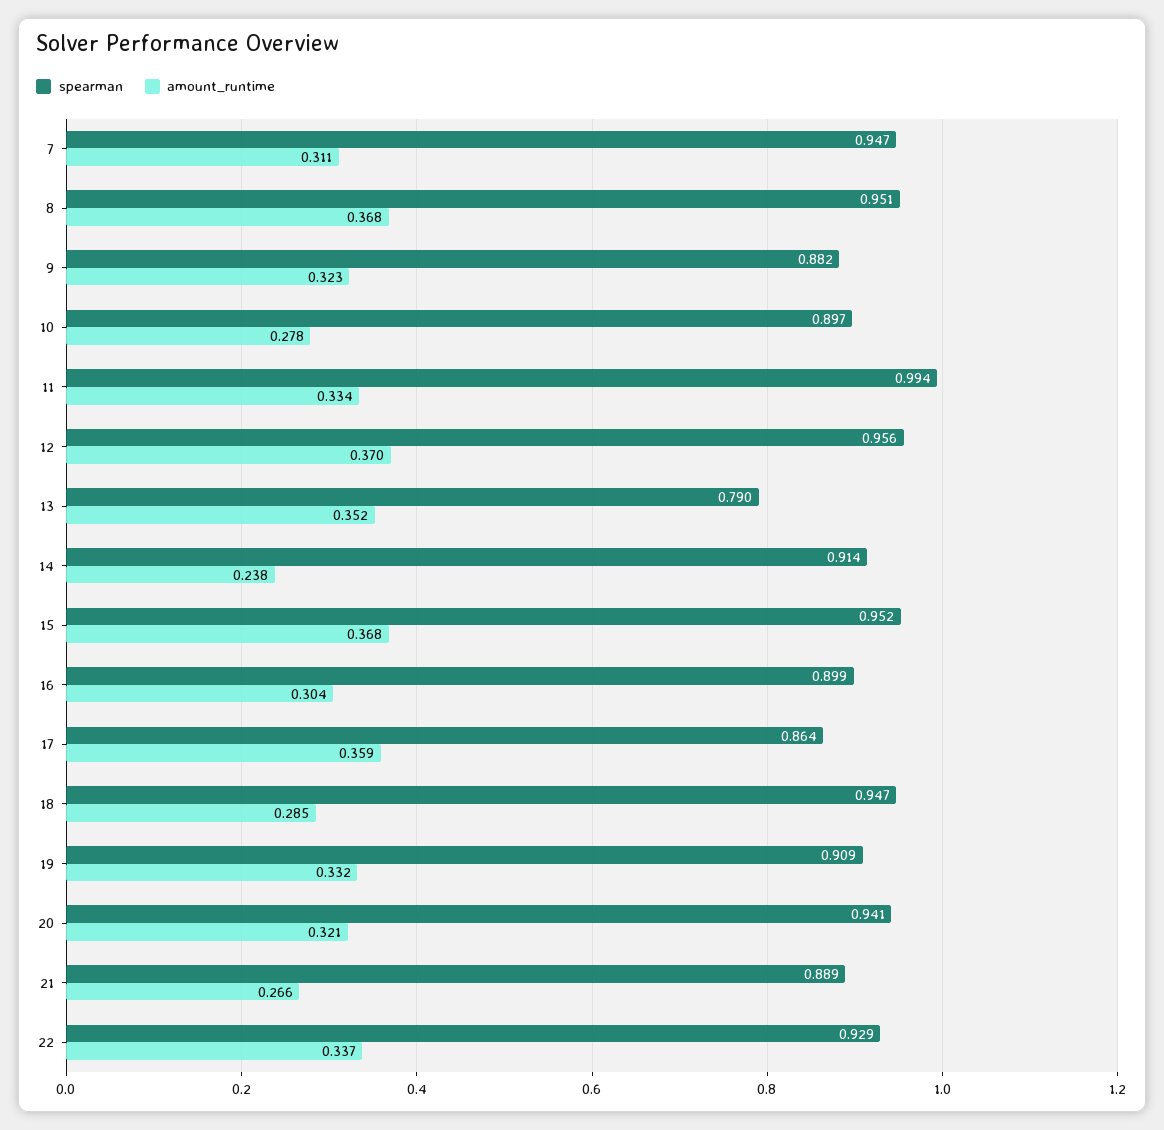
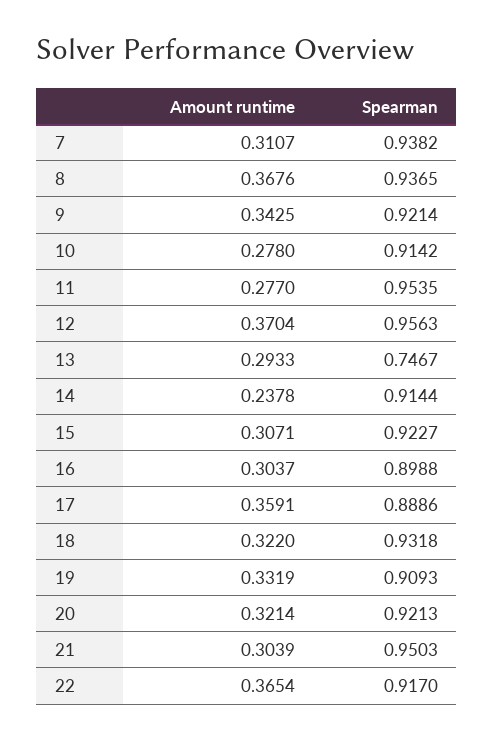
spearman, 7: 0.947 -> 0.9382
spearman, 8: 0.951 -> 0.9365
spearman, 9: 0.882 -> 0.9214
amount_runtime, 9: 0.323 -> 0.3425
spearman, 10: 0.897 -> 0.9142
spearman, 11: 0.994 -> 0.9535
amount_runtime, 11: 0.334 -> 0.277
spearman, 13: 0.79 -> 0.7467
amount_runtime, 13: 0.352 -> 0.2933
spearman, 15: 0.952 -> 0.9227
amount_runtime, 15: 0.368 -> 0.3071
spearman, 17: 0.864 -> 0.8886
spearman, 18: 0.947 -> 0.9318
amount_runtime, 18: 0.285 -> 0.322
spearman, 20: 0.941 -> 0.9213
spearman, 21: 0.889 -> 0.9503
amount_runtime, 21: 0.266 -> 0.3039
spearman, 22: 0.929 -> 0.917
amount_runtime, 22: 0.337 -> 0.3654

